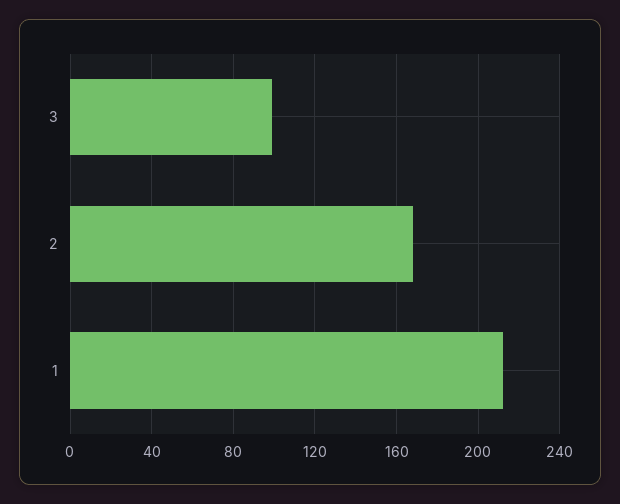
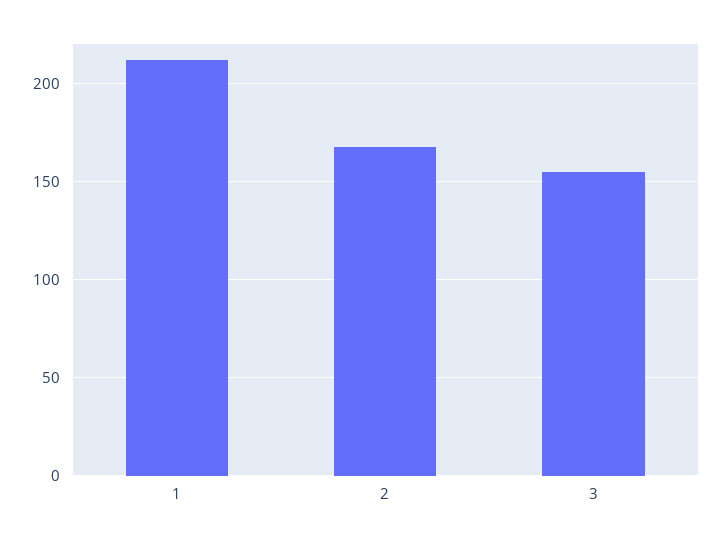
3: 100 -> 155

